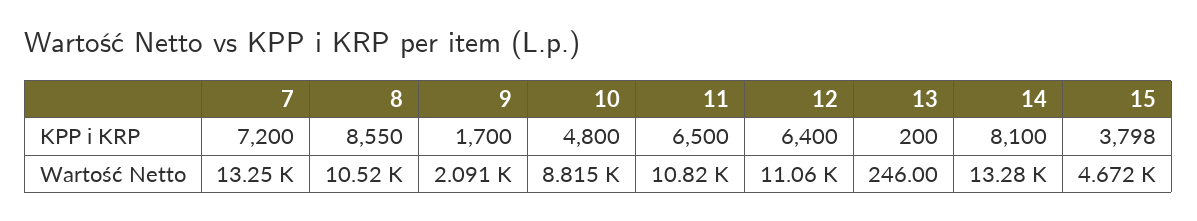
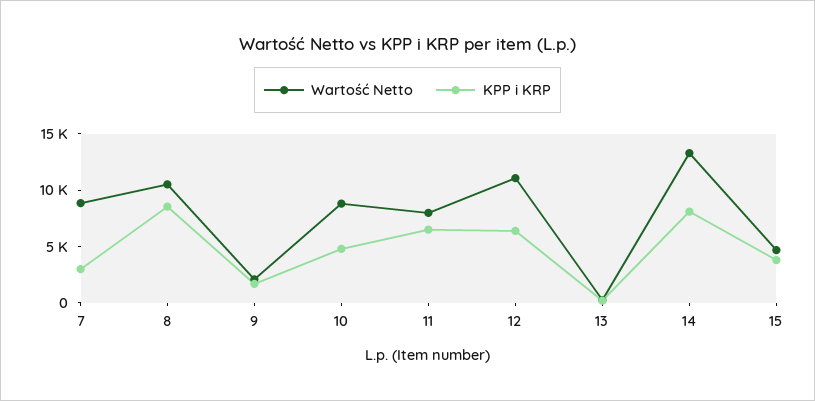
KPP i KRP, 7: 7200 -> 3000
Wartość Netto, 7: 13250 -> 9000
Wartość Netto, 11: 10820 -> 8000

